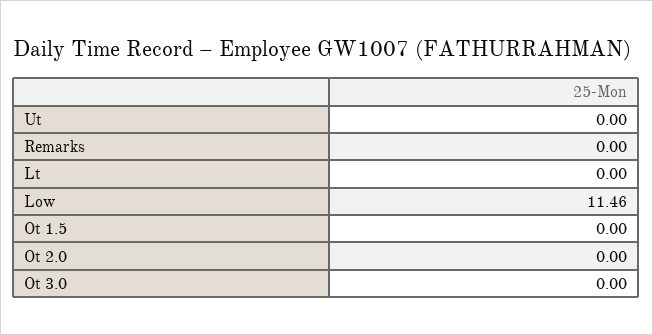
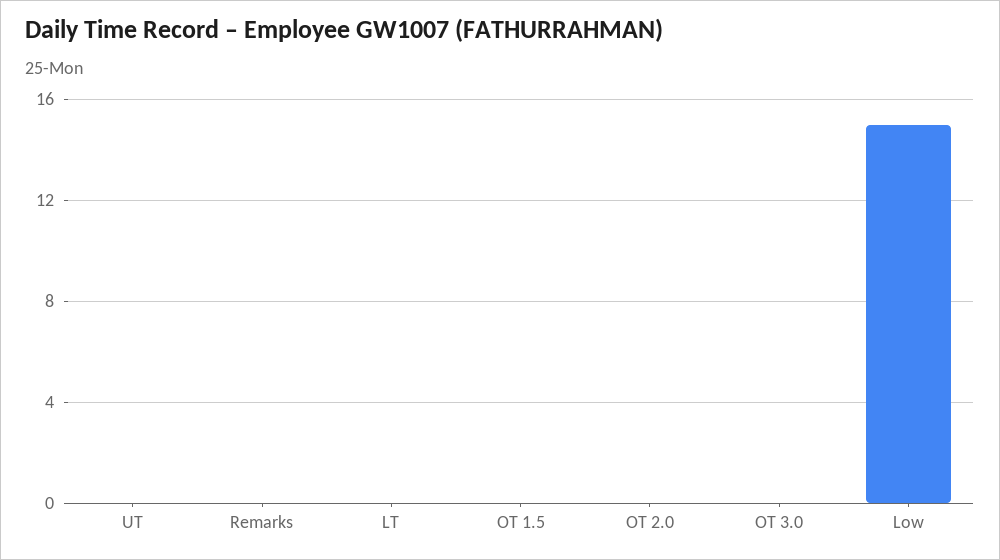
Low: 11.46 -> 15

